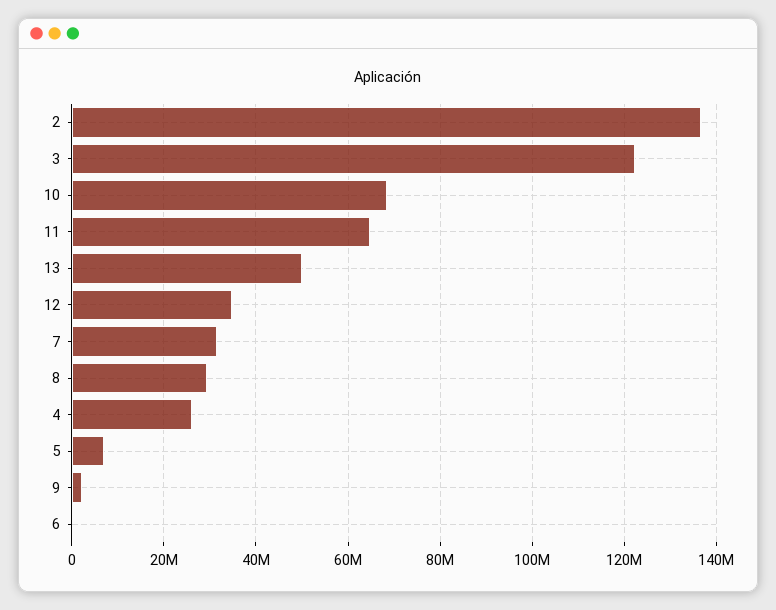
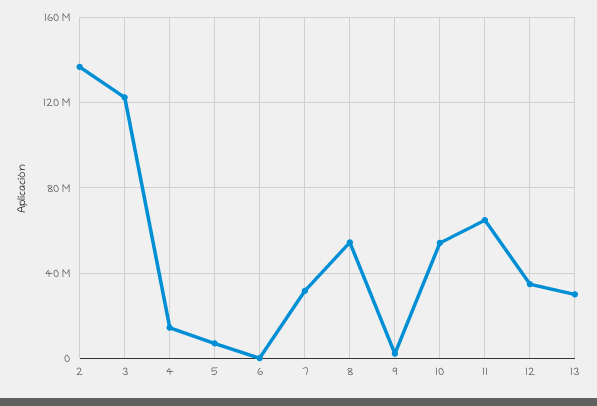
10: 68000000 -> 55000000
13: 50000000 -> 30000000
8: 30000000 -> 55000000
4: 26000000 -> 15000000

